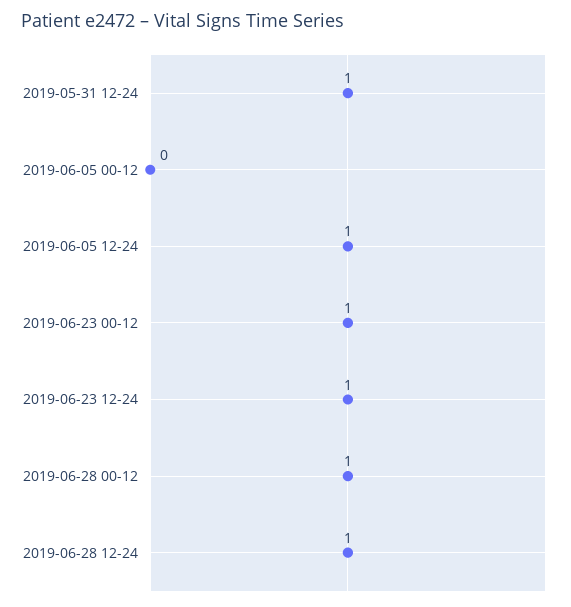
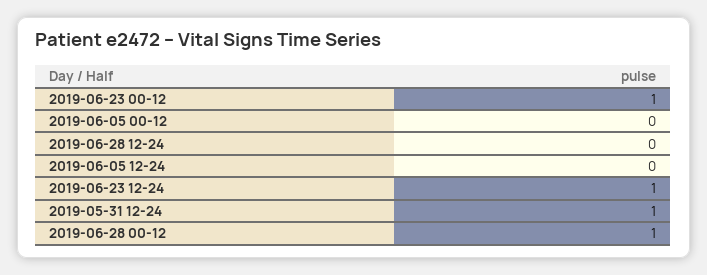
2019-06-05 12-24: 1 -> 0
2019-06-28 12-24: 1 -> 0

